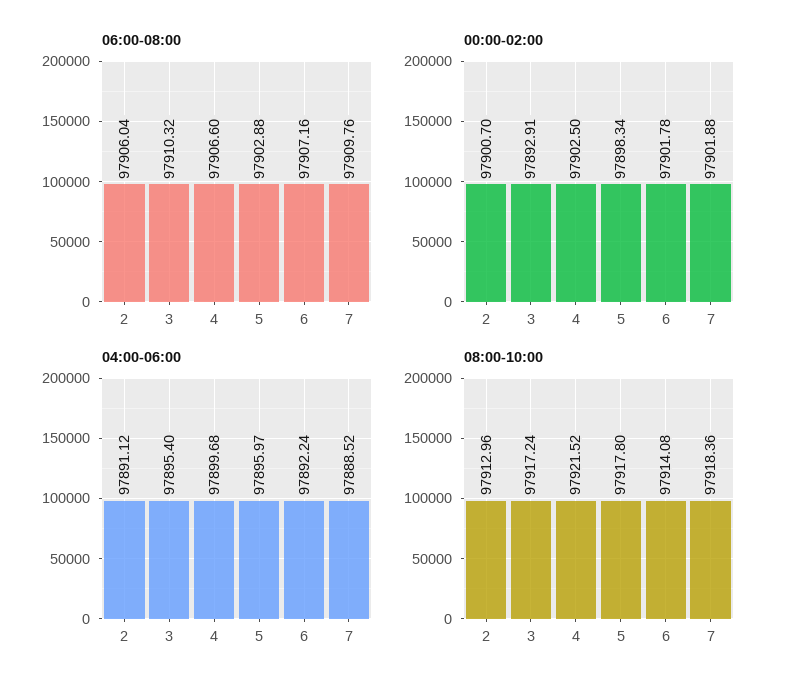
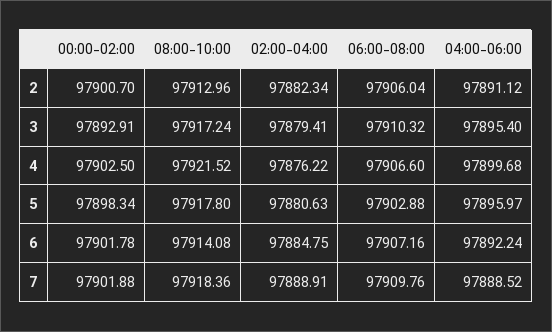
02:00-04:00, 2: none -> 97882.34
02:00-04:00, 3: none -> 97879.41
02:00-04:00, 4: none -> 97876.22
02:00-04:00, 5: none -> 97880.63
02:00-04:00, 6: none -> 97884.75
02:00-04:00, 7: none -> 97888.91

